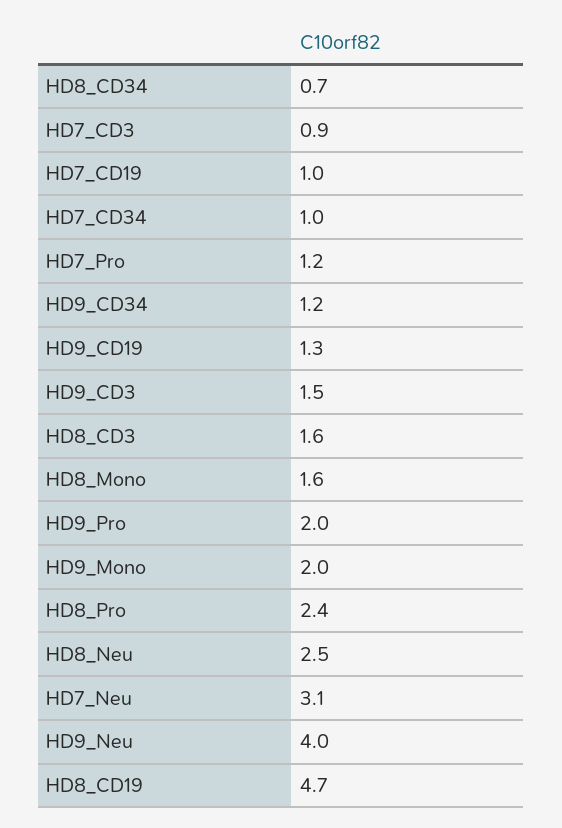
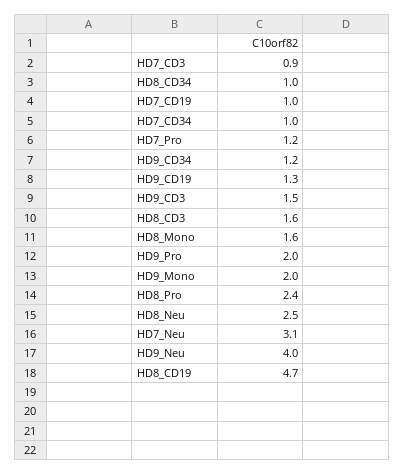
HD8_CD34: 0.7 -> 1

